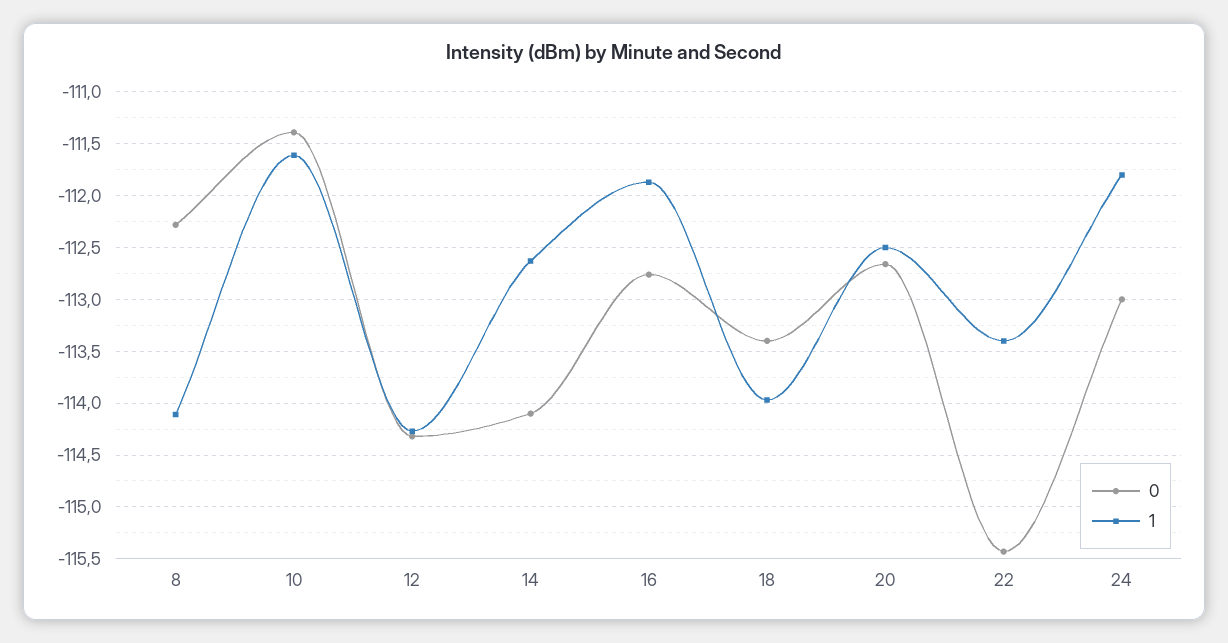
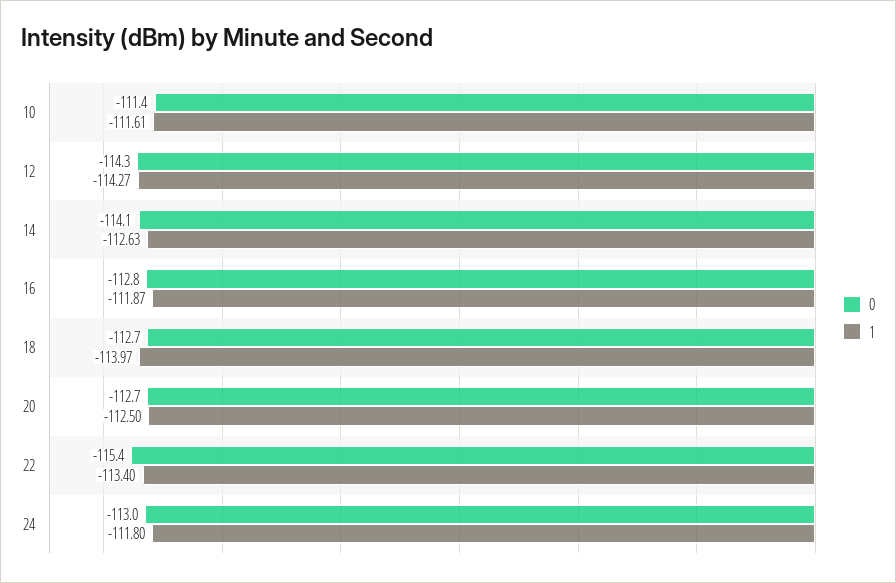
0, 8: -112.3 -> none
1, 8: -114.1 -> none
0, 18: -113.4 -> -112.7

